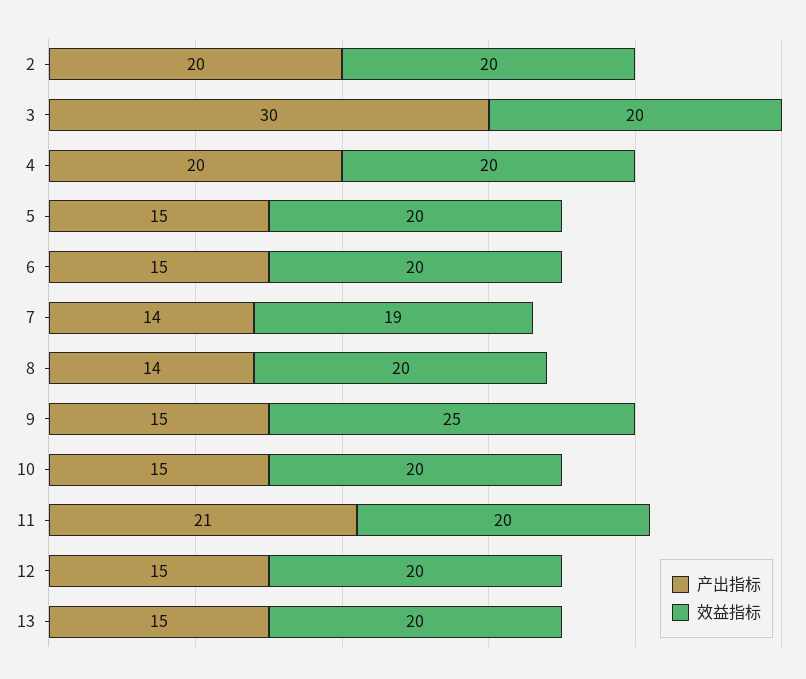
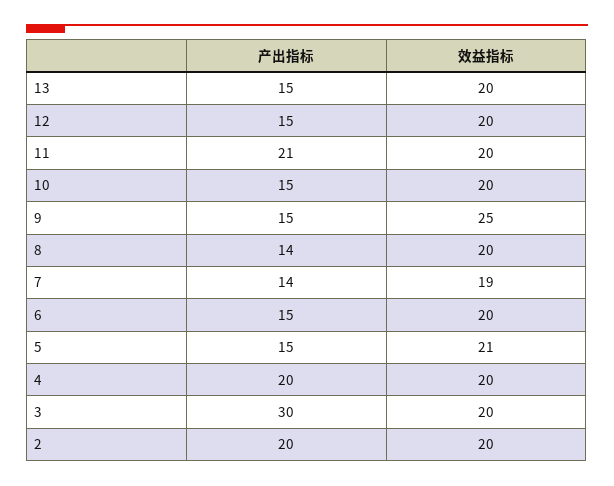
效益指标, 5: 20 -> 21

